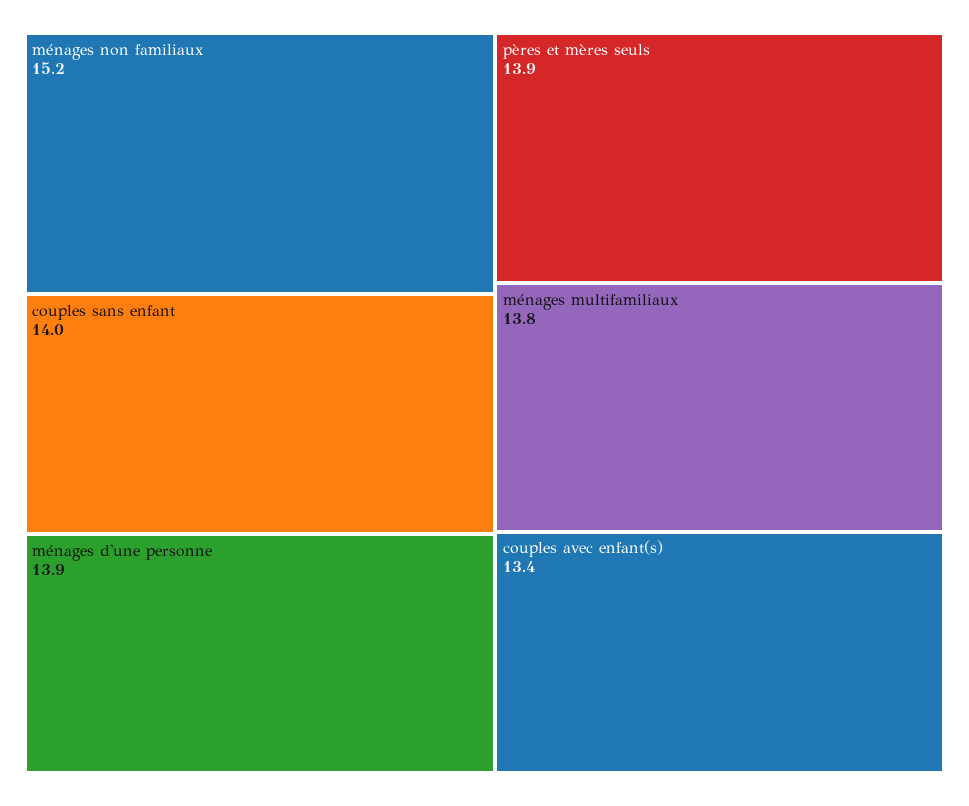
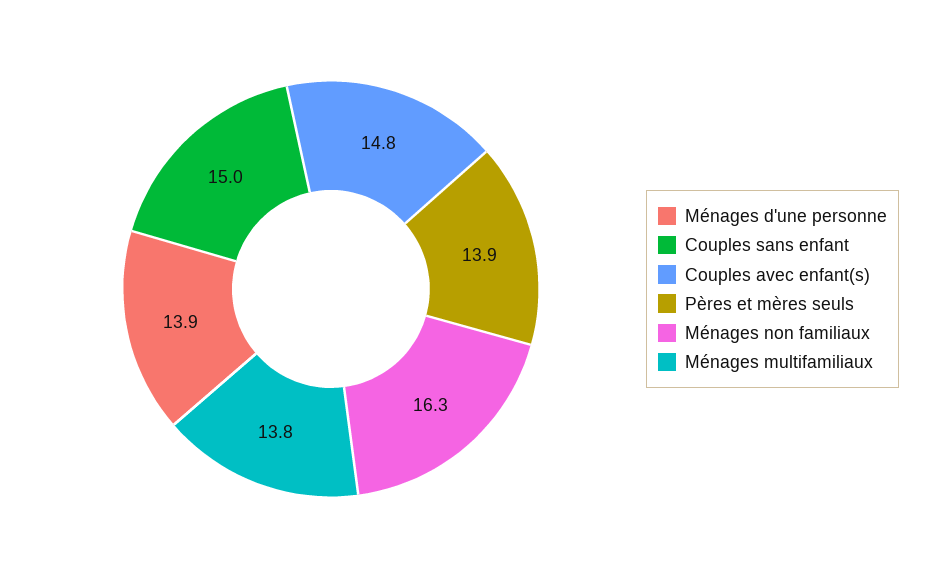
ménages non familiaux: 15.2 -> 16.3
couples sans enfant: 14 -> 15
couples avec enfant(s): 13.4 -> 14.8

